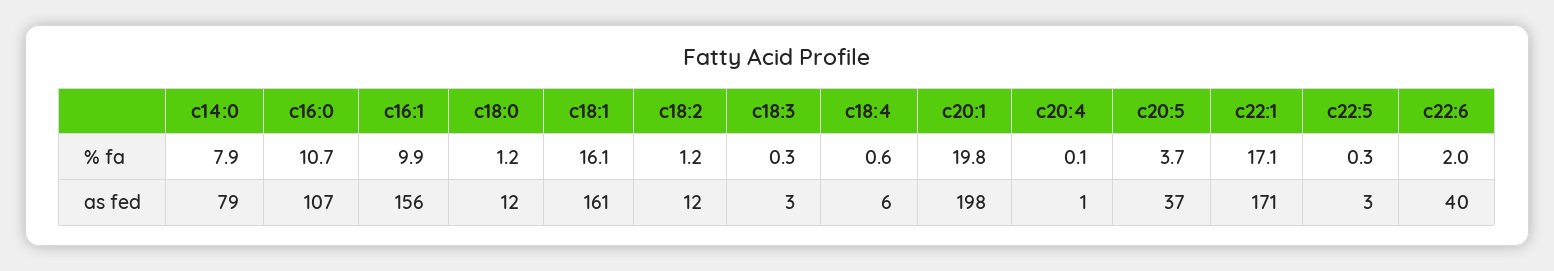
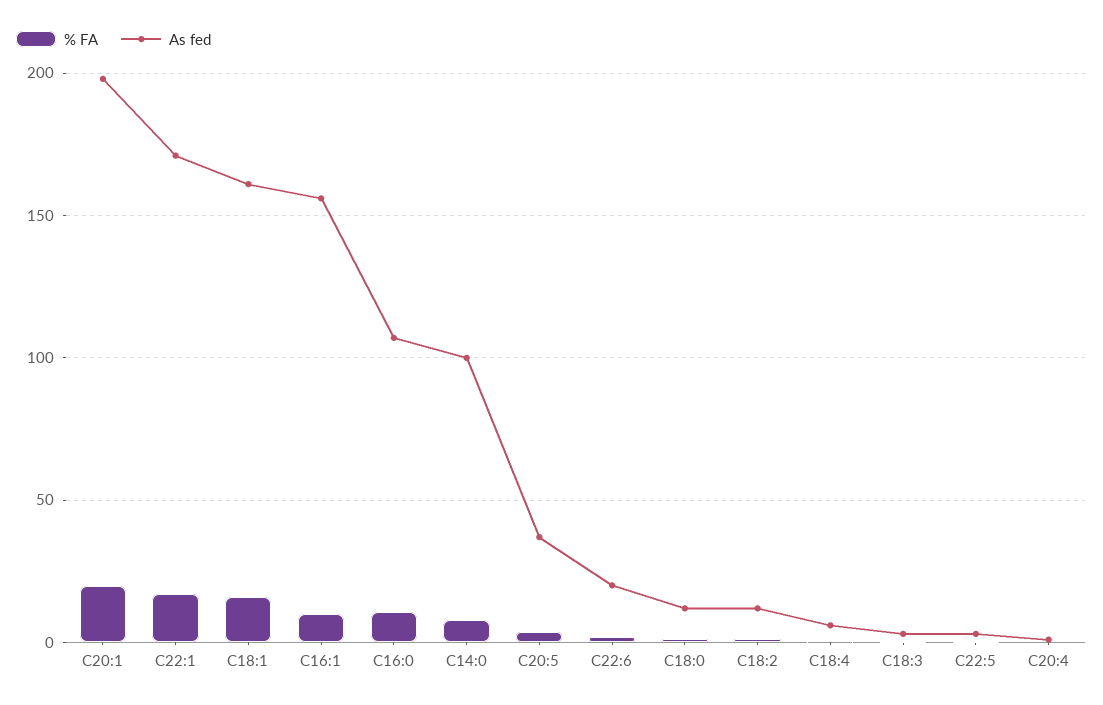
as fed, c14:0: 79 -> 100
as fed, c22:6: 40 -> 20

